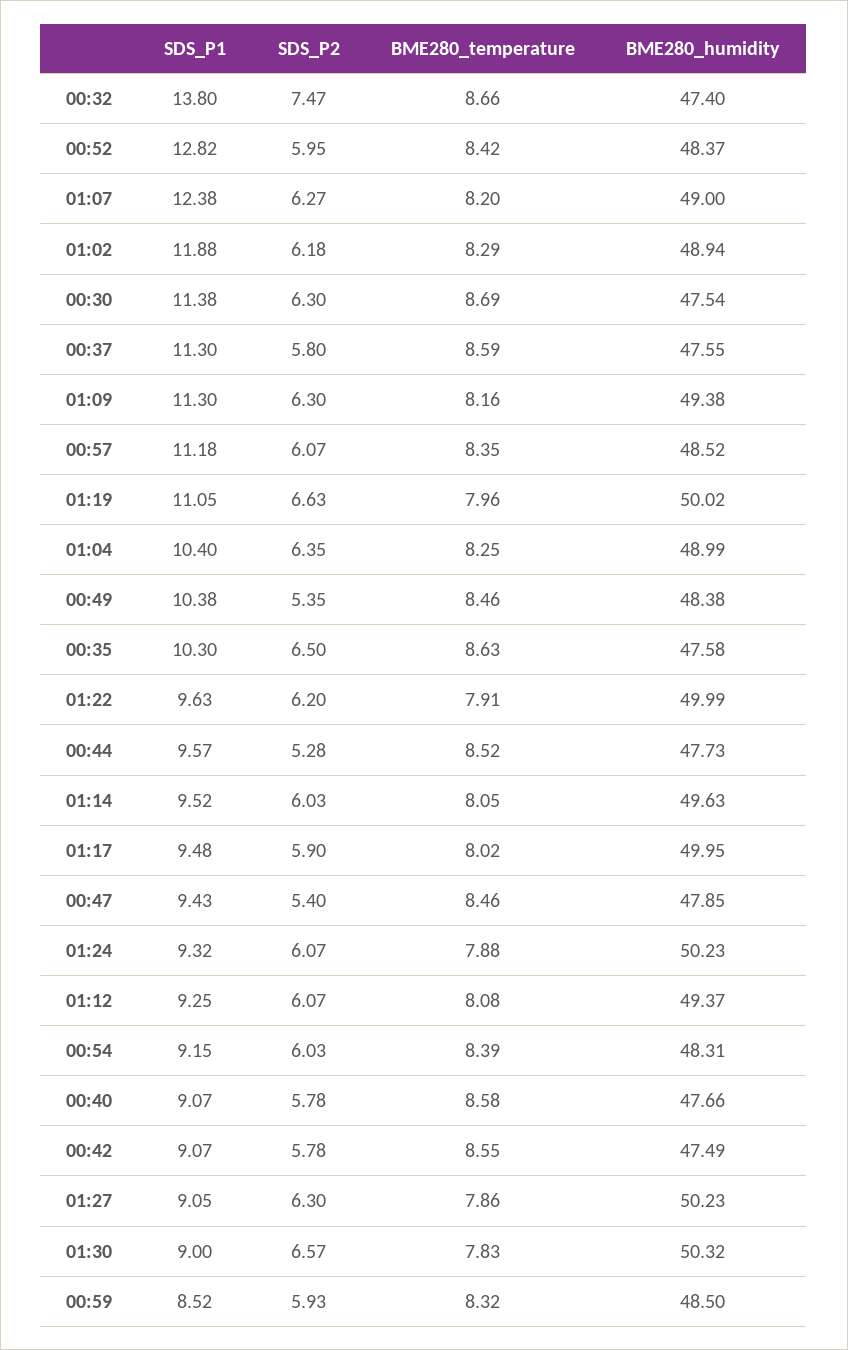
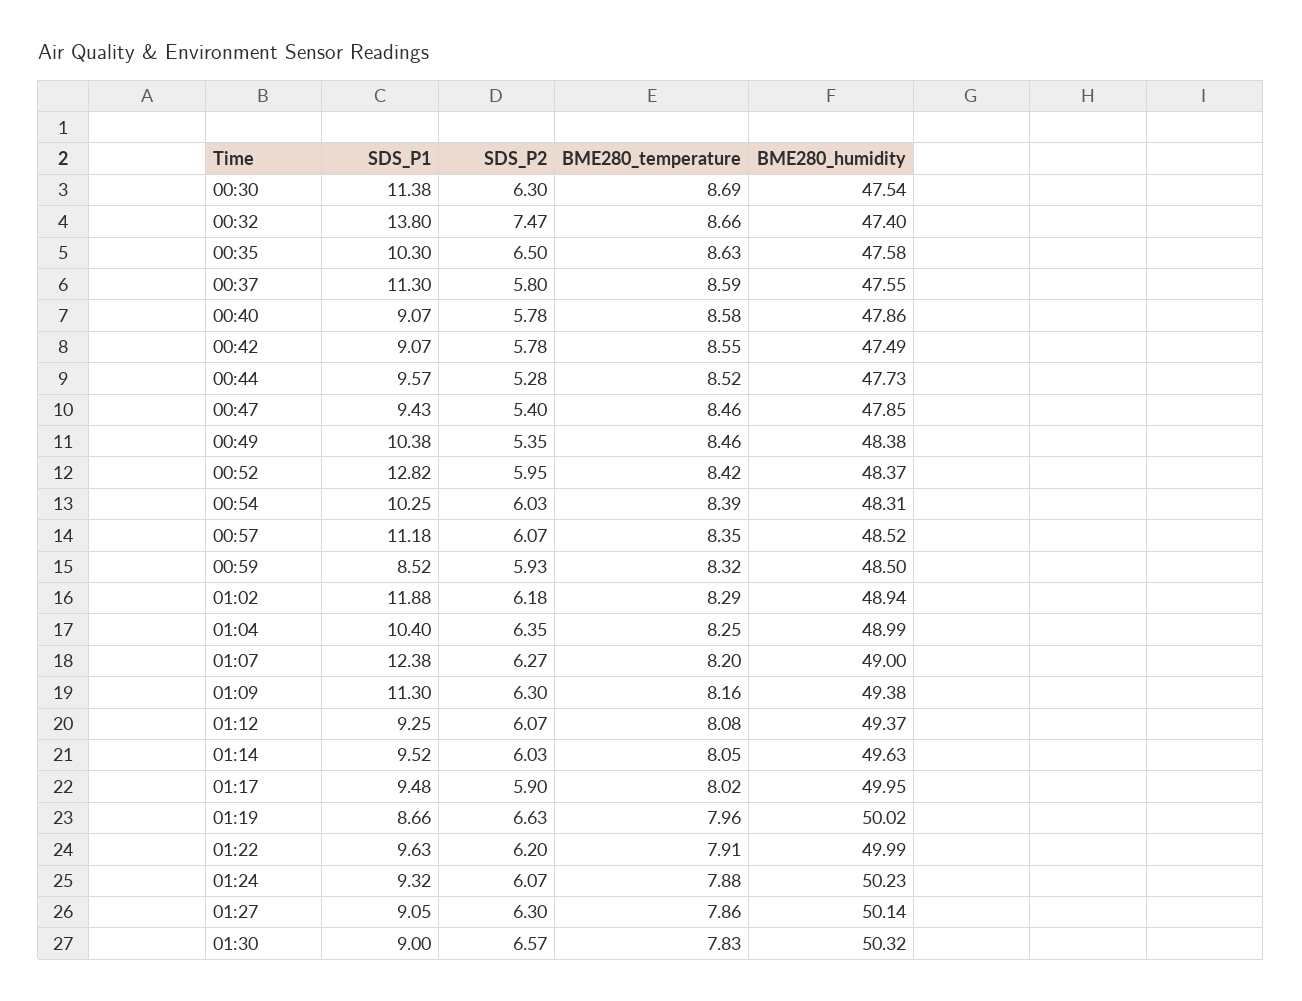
SDS_P1, 01:19: 11.05 -> 8.66
SDS_P1, 00:54: 9.15 -> 10.25
BME280_humidity, 00:40: 47.66 -> 47.86
BME280_humidity, 01:27: 50.23 -> 50.14

